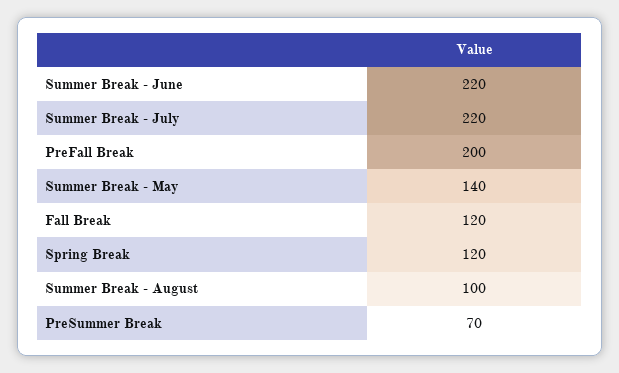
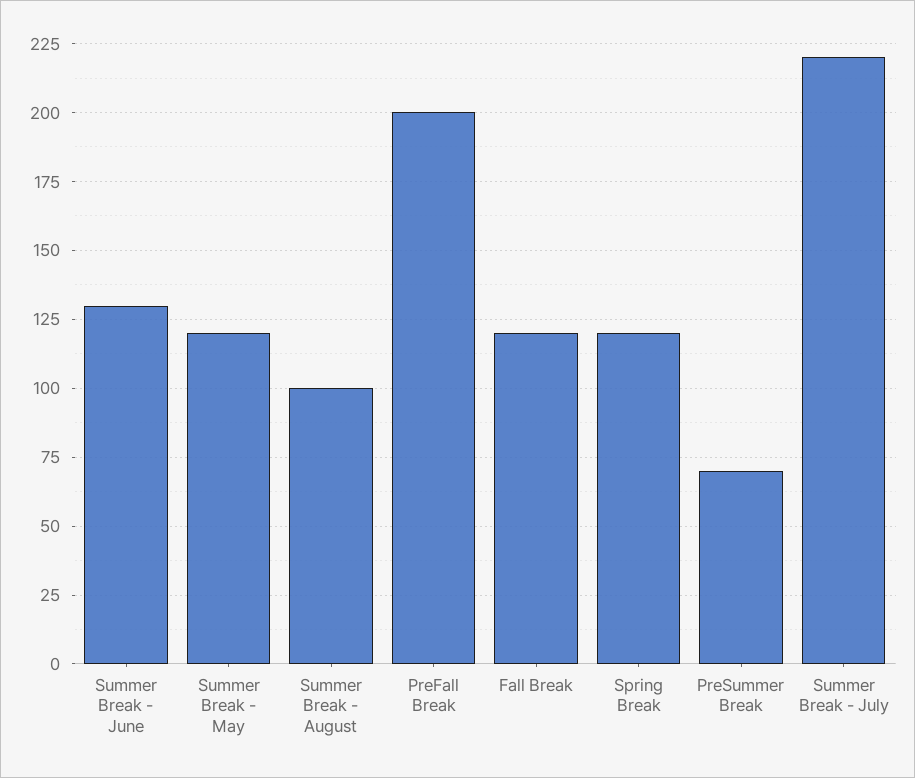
Summer Break - June: 220 -> 130
Summer Break - May: 140 -> 120

